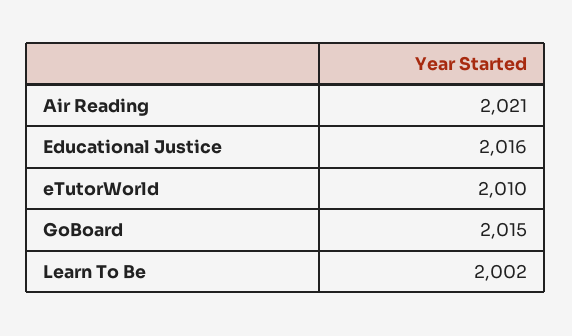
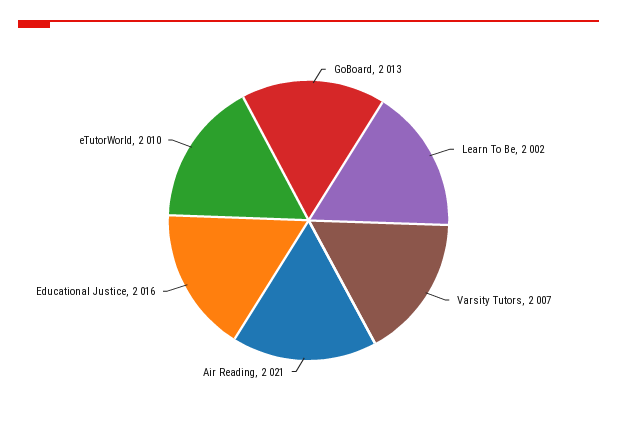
GoBoard: 2015 -> 2013
Varsity Tutors: none -> 2007

